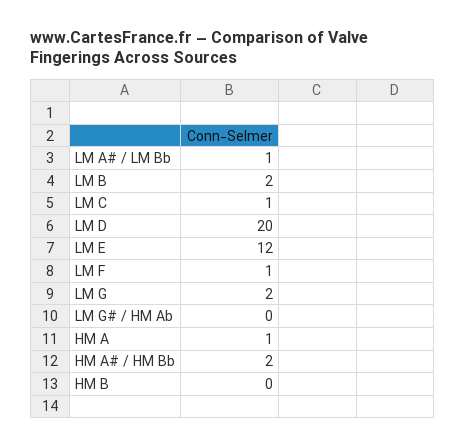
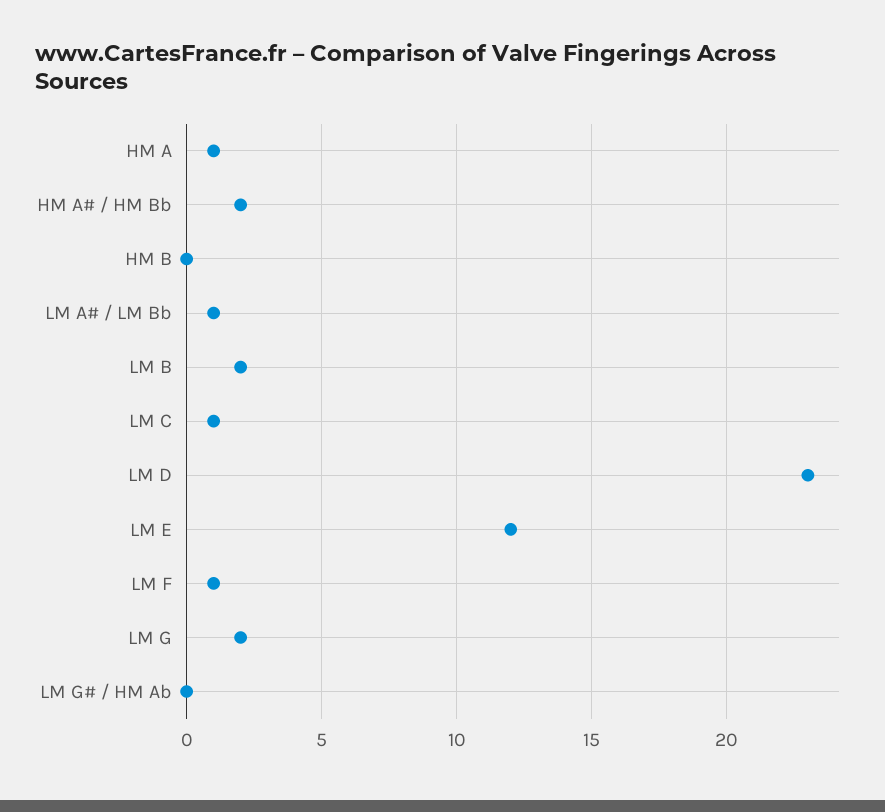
LM D: 20 -> 23

